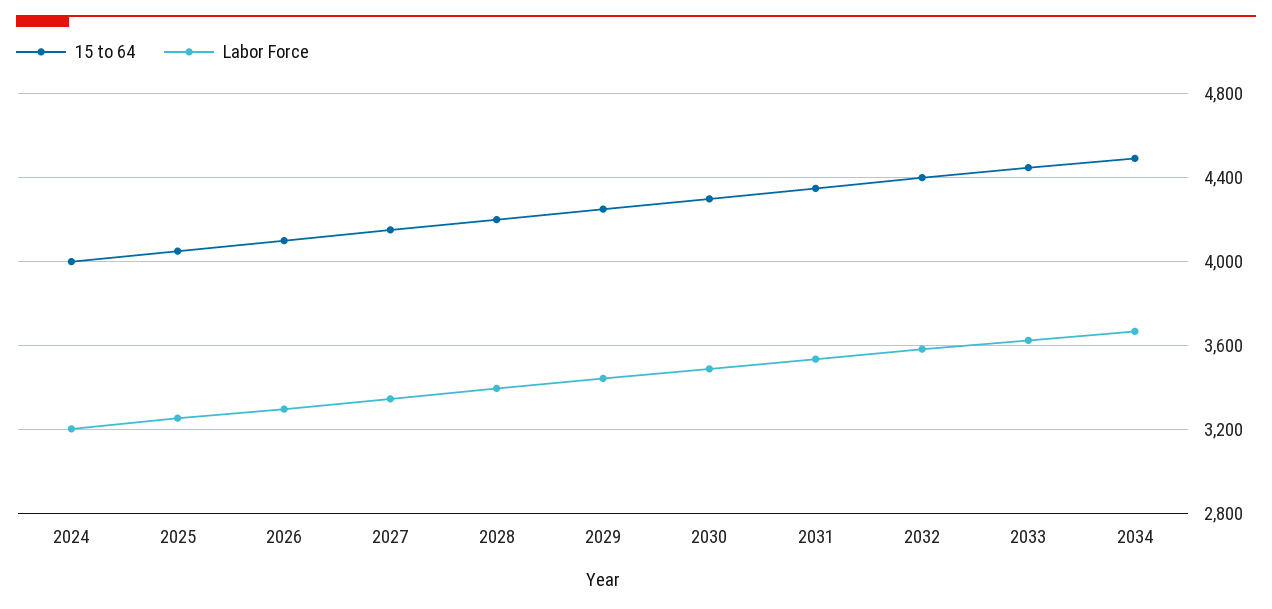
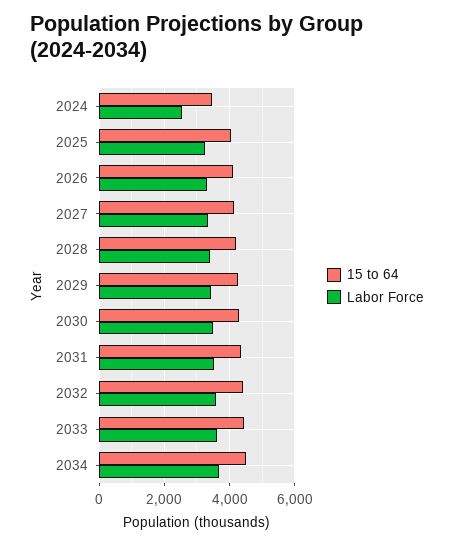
15 to 64, 2024: 4000 -> 3400
Labor Force, 2024: 3200 -> 2600

